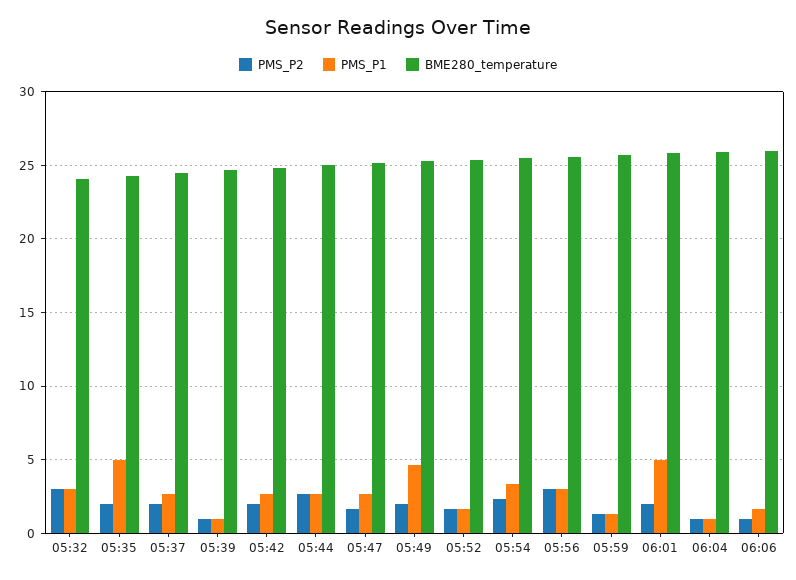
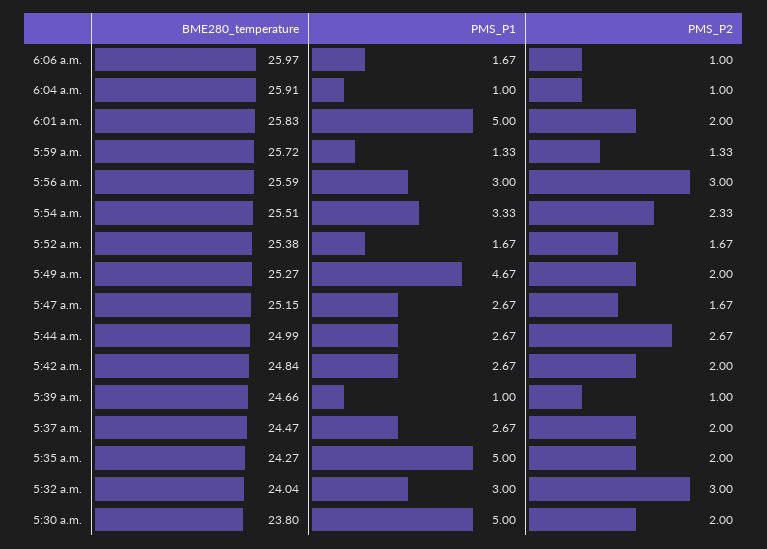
BME280_temperature, 5:30 a.m.: none -> 23.8
PMS_P1, 5:30 a.m.: none -> 5
PMS_P2, 5:30 a.m.: none -> 2

